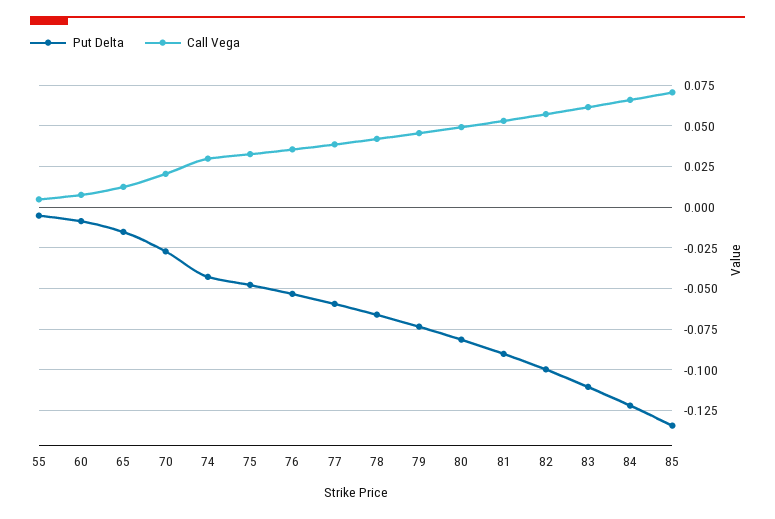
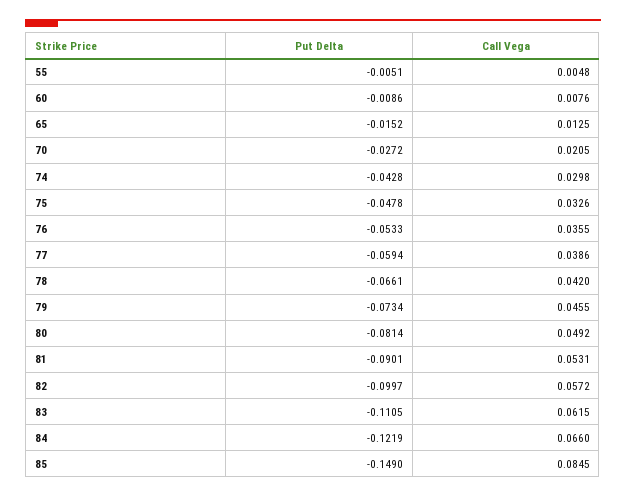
Put Delta, 85: -0.135 -> -0.149
Call Vega, 85: 0.07 -> 0.0845

